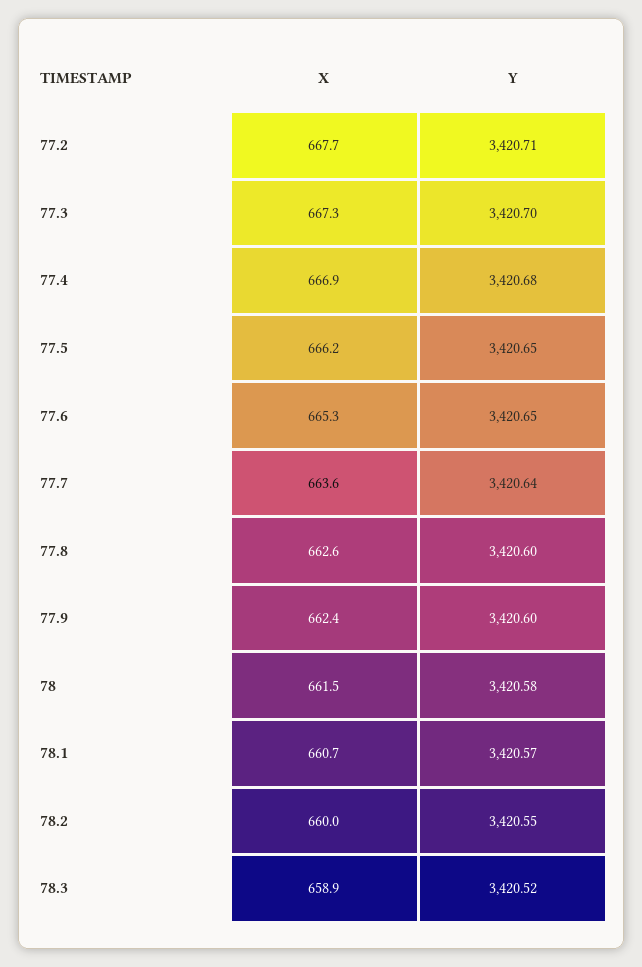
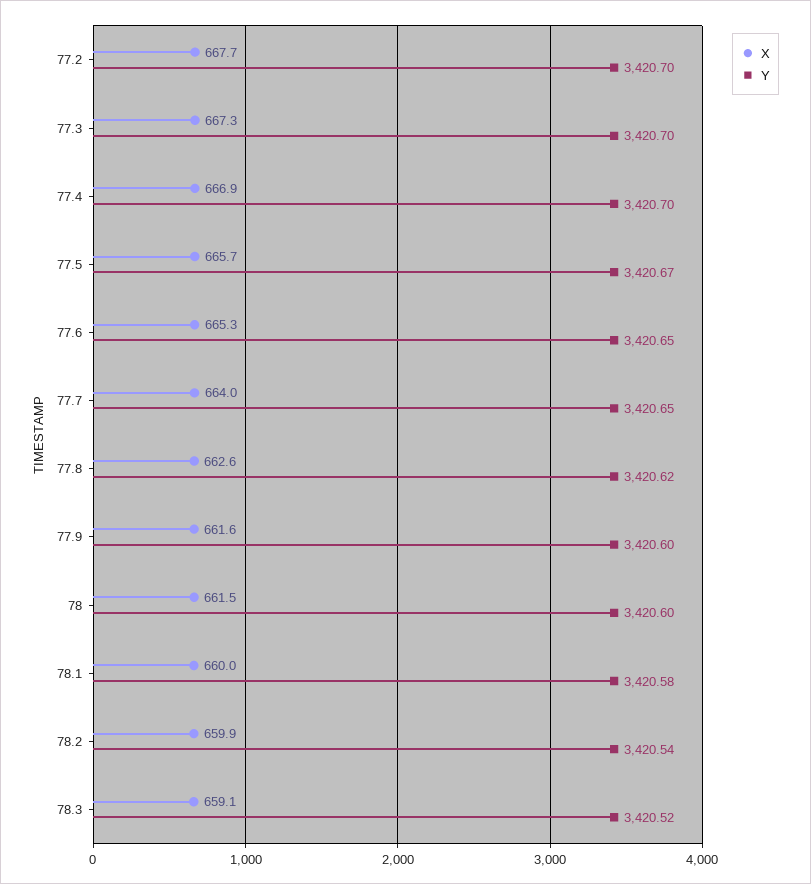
Y, 77.2: 3420.71 -> 3420.7
Y, 77.4: 3420.68 -> 3420.7
X, 77.5: 666.2 -> 665.7
Y, 77.5: 3420.65 -> 3420.67
X, 77.7: 663.6 -> 664
Y, 77.7: 3420.64 -> 3420.65
Y, 77.8: 3420.6 -> 3420.62
X, 77.9: 662.4 -> 661.6
Y, 78: 3420.58 -> 3420.6
X, 78.1: 660.7 -> 660
Y, 78.1: 3420.57 -> 3420.58
X, 78.2: 660 -> 659.9
Y, 78.2: 3420.55 -> 3420.54
X, 78.3: 658.9 -> 659.1

